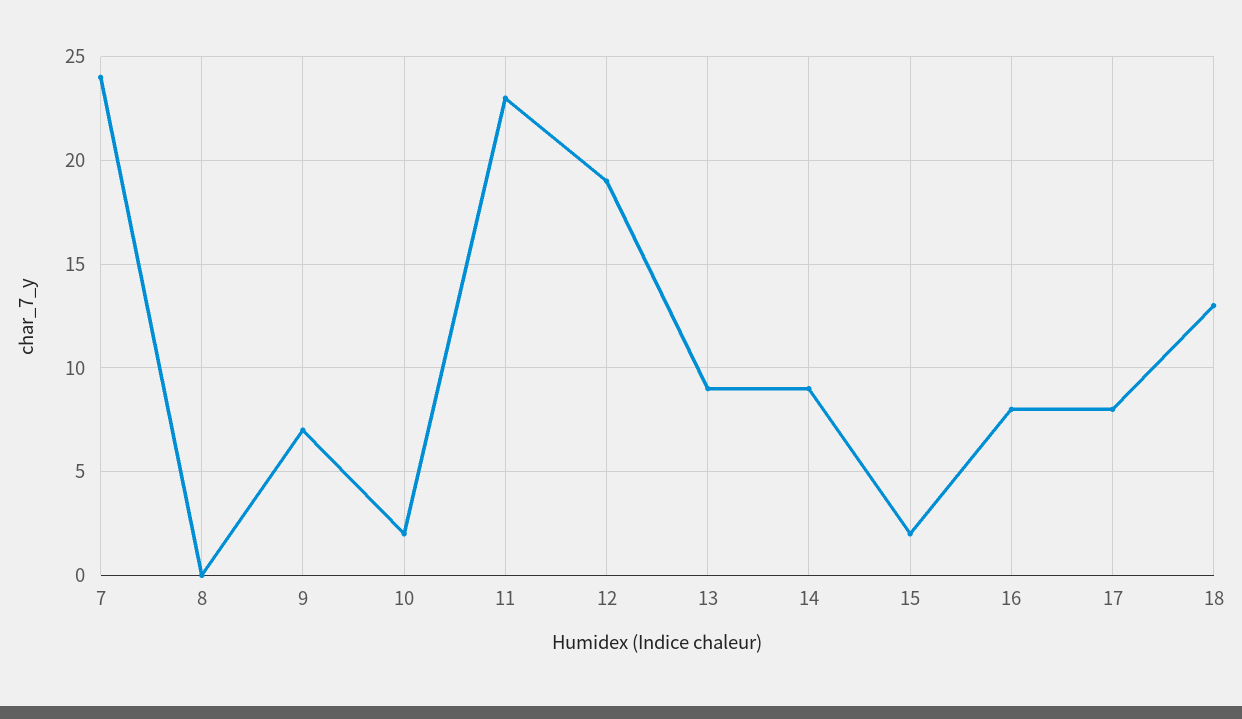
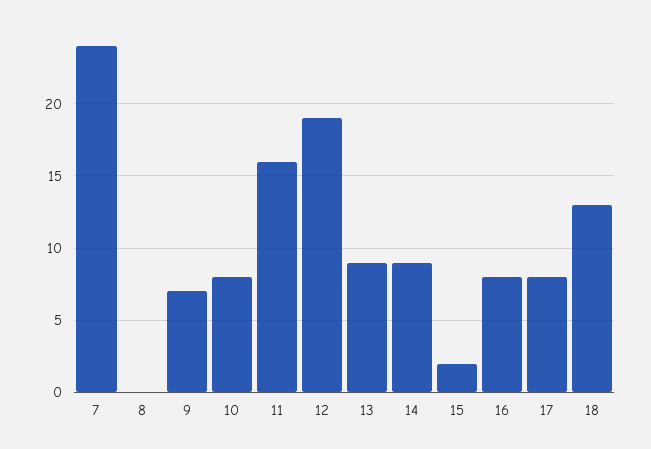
10: 2 -> 8
11: 23 -> 16

